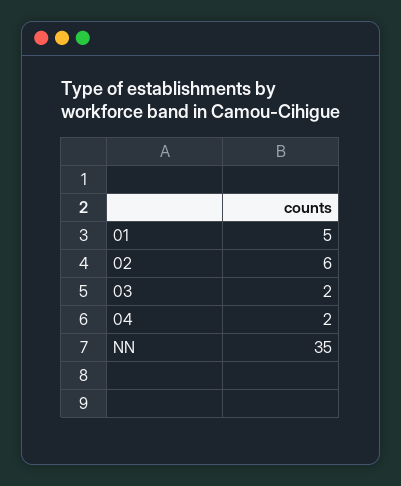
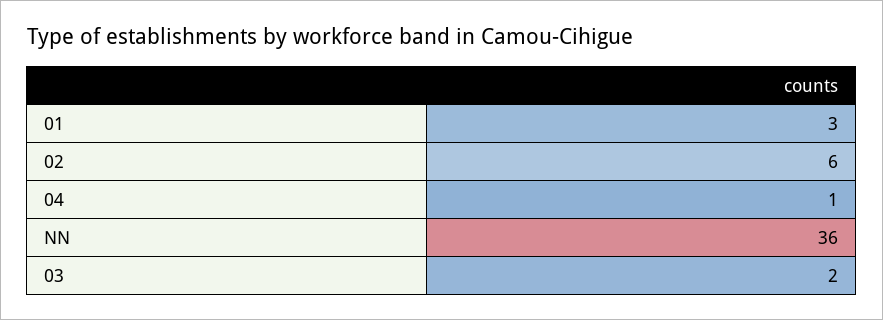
01: 5 -> 3
04: 2 -> 1
NN: 35 -> 36

